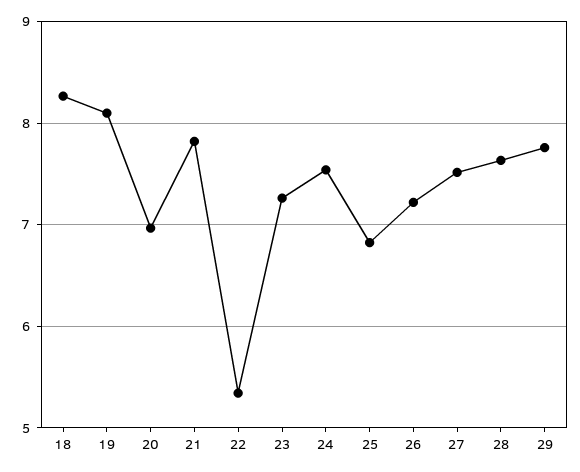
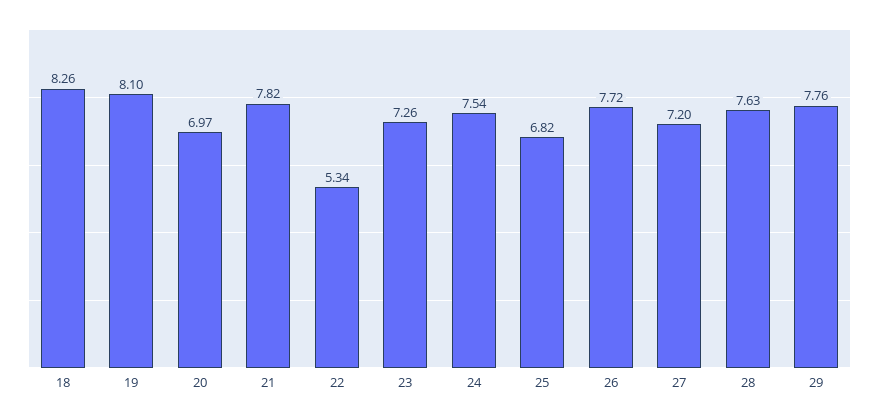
26: 7.2 -> 7.72
27: 7.5 -> 7.2

